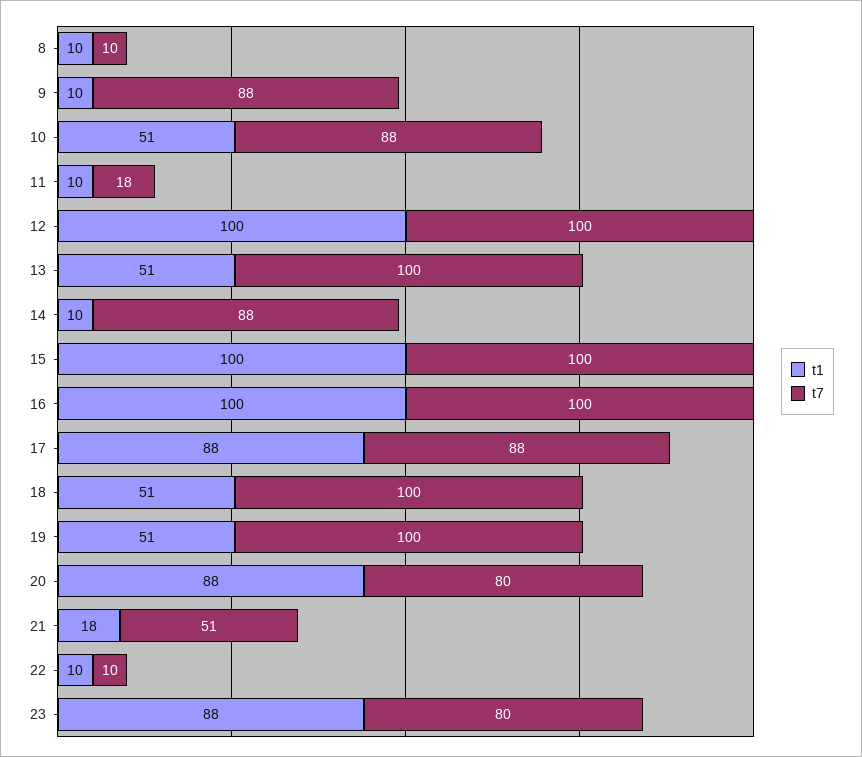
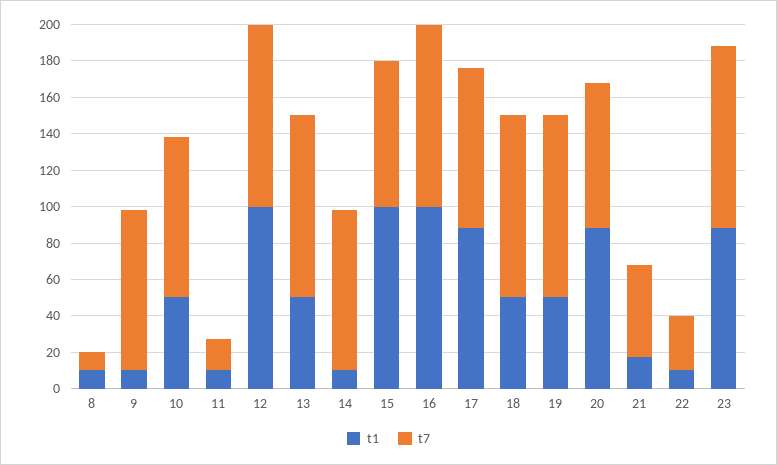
t7, 15: 100 -> 80
t7, 22: 10 -> 30
t7, 23: 80 -> 100

